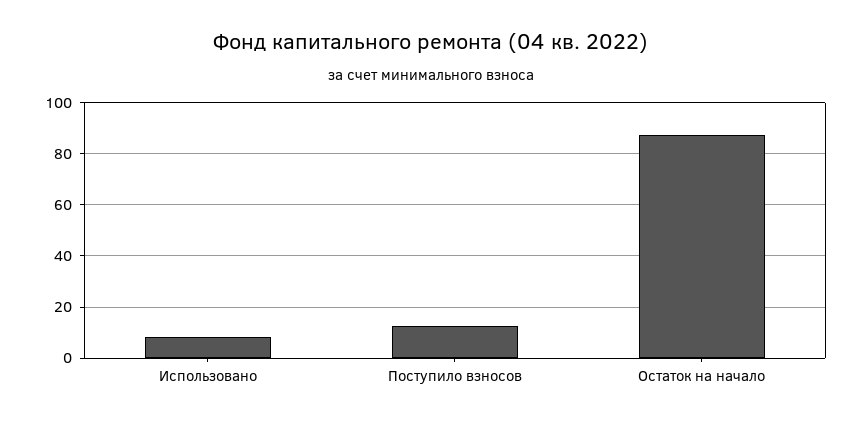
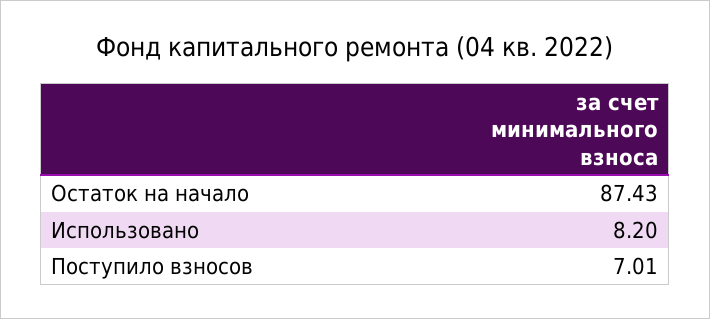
Поступило взносов: 12.5 -> 7.01

